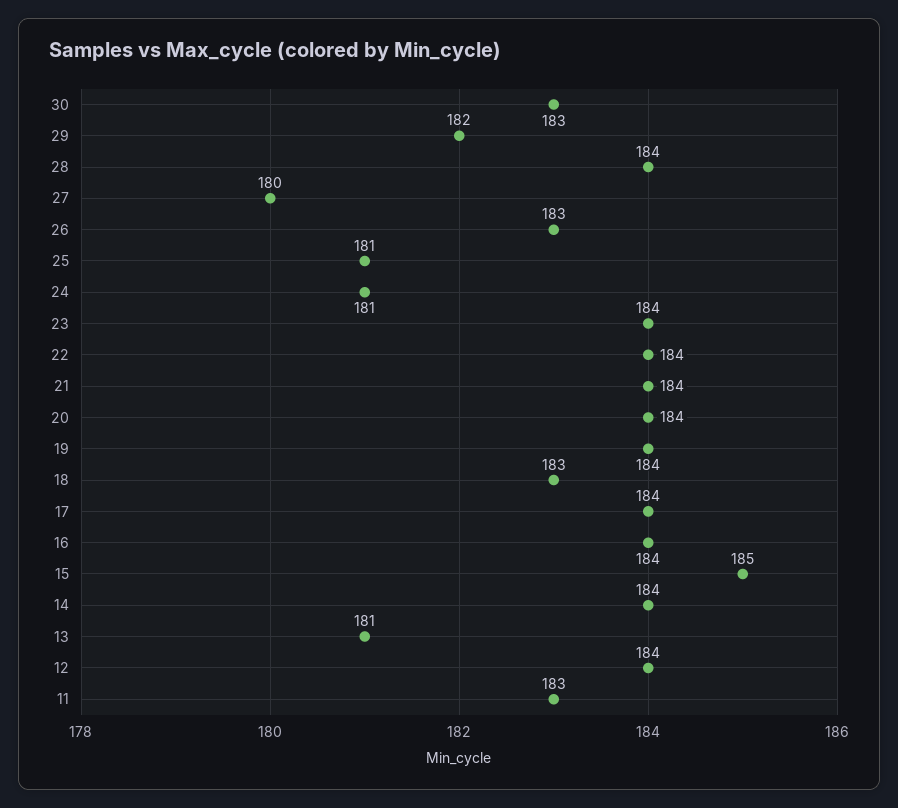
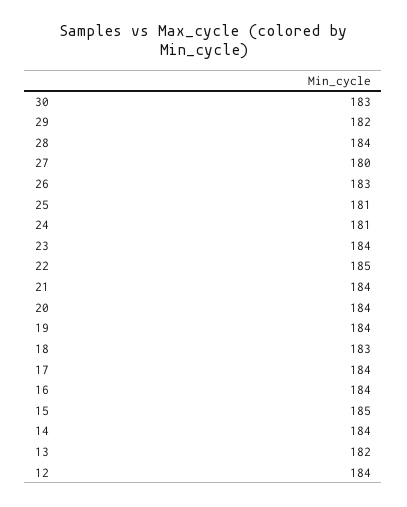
22: 184 -> 185
13: 181 -> 182
11: 183 -> none

